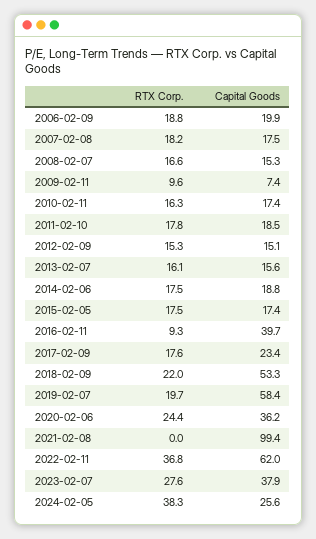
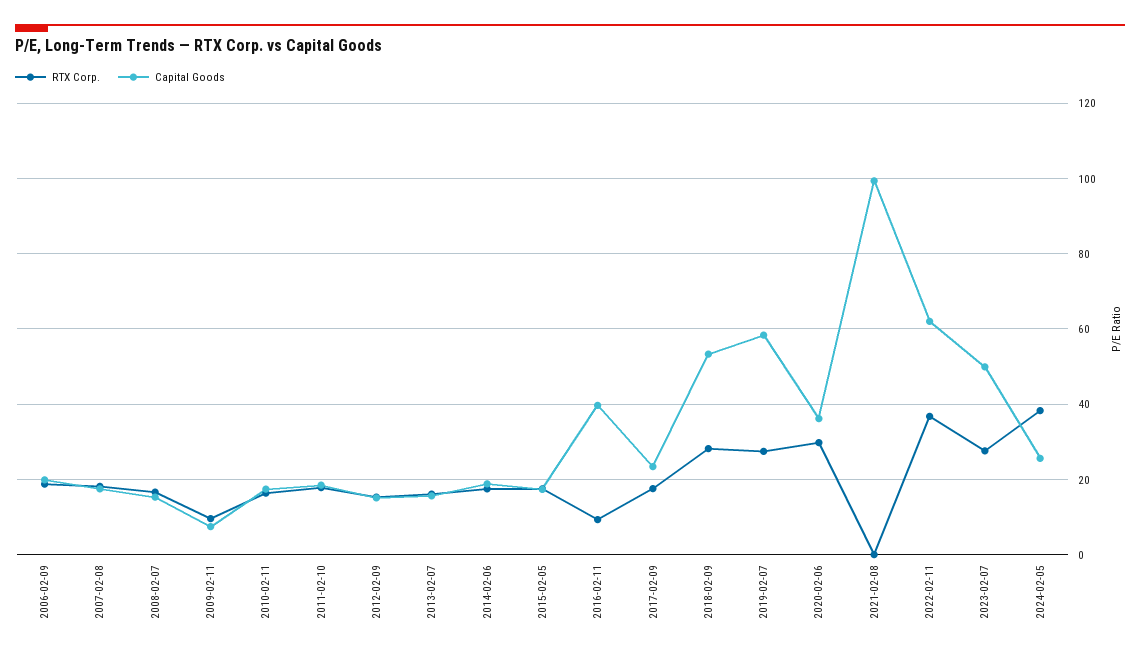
RTX Corp., 2018-02-09: 22 -> 28
RTX Corp., 2019-02-07: 19.7 -> 28
RTX Corp., 2020-02-06: 24.4 -> 30
Capital Goods, 2023-02-07: 37.9 -> 50

